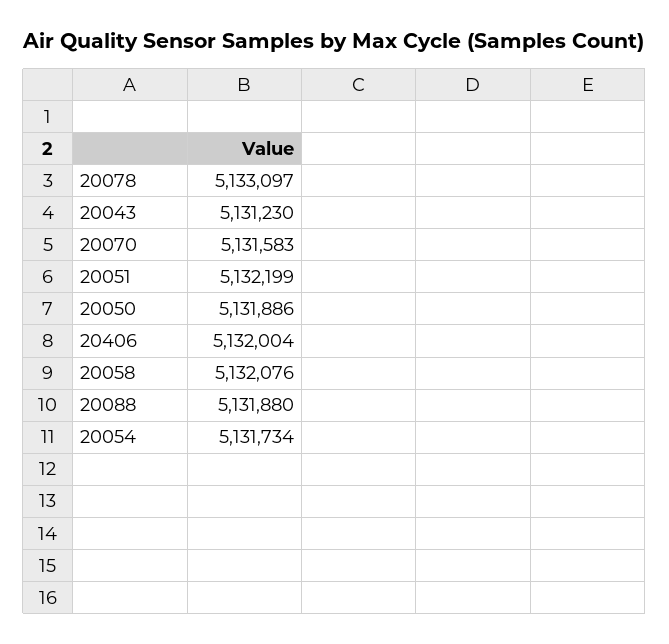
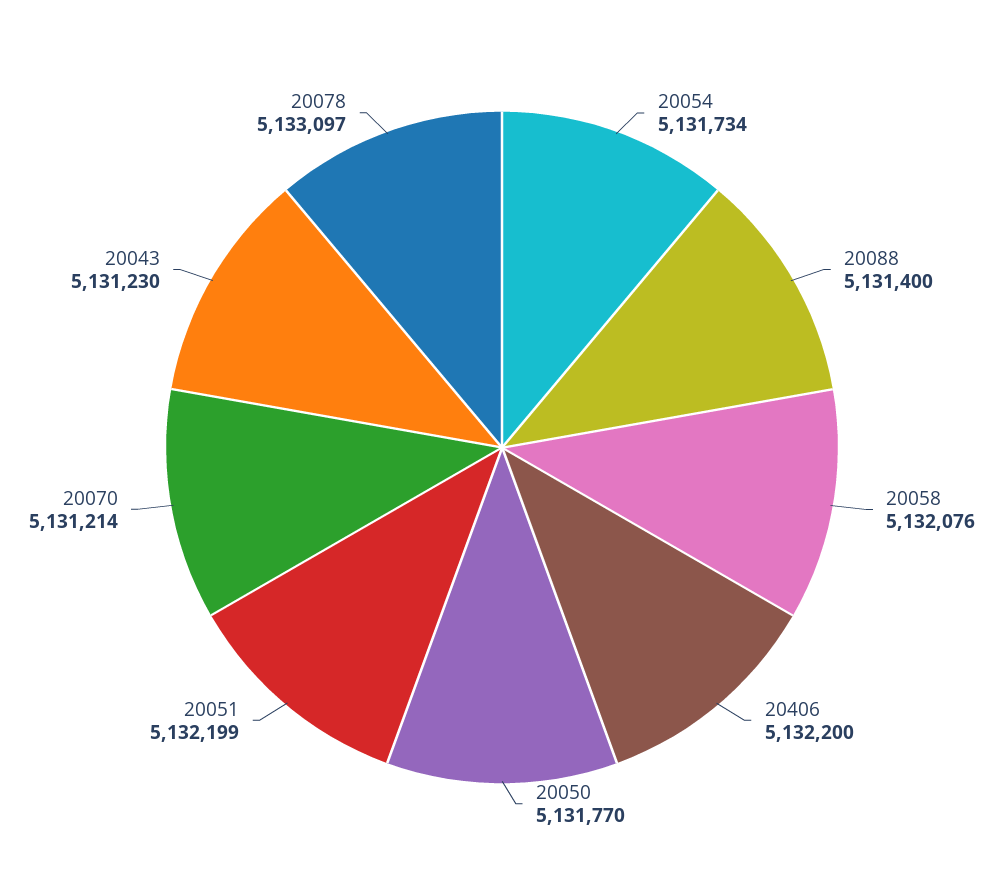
20070: 5131583 -> 5131214
20050: 5131886 -> 5131770
20406: 5132004 -> 5132200
20088: 5131880 -> 5131400

